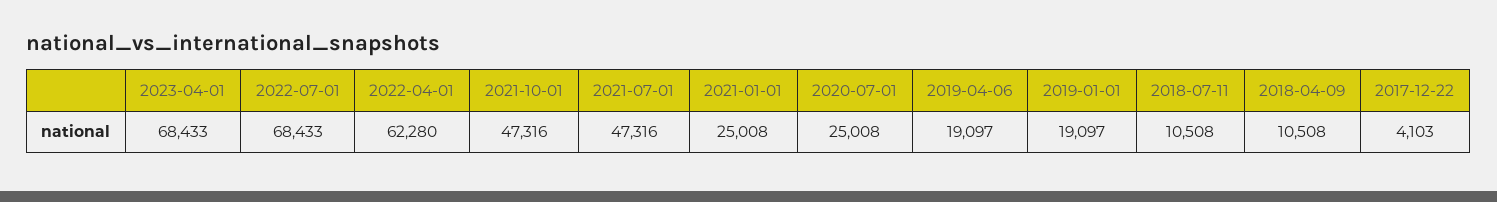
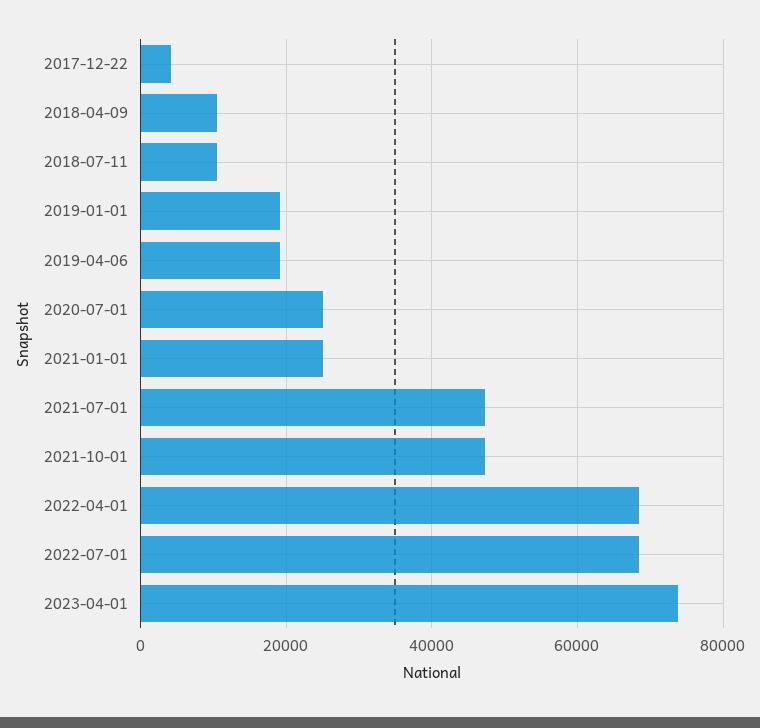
2023-04-01: 68433 -> 74000
2022-04-01: 62280 -> 68000

